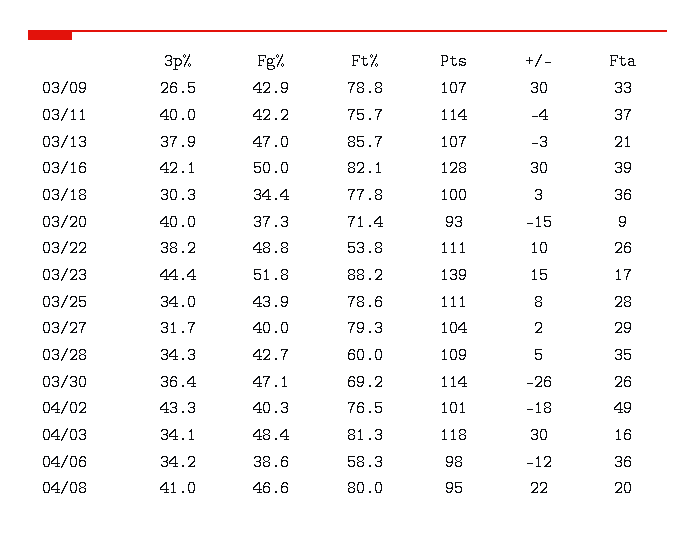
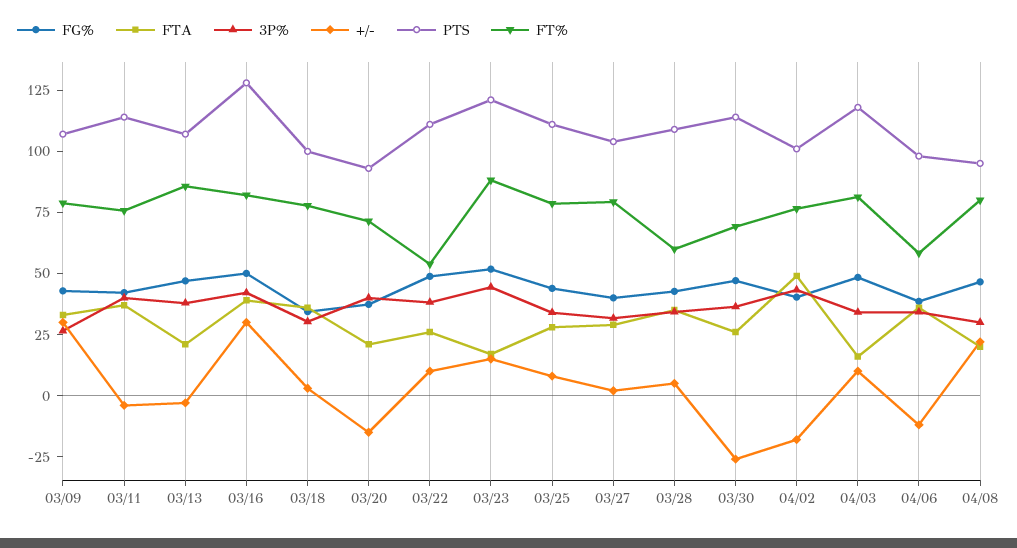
Fta, 03/20: 9 -> 20
Pts, 03/23: 139 -> 120
+/-, 04/03: 30 -> 10
3p%, 04/08: 41 -> 30

